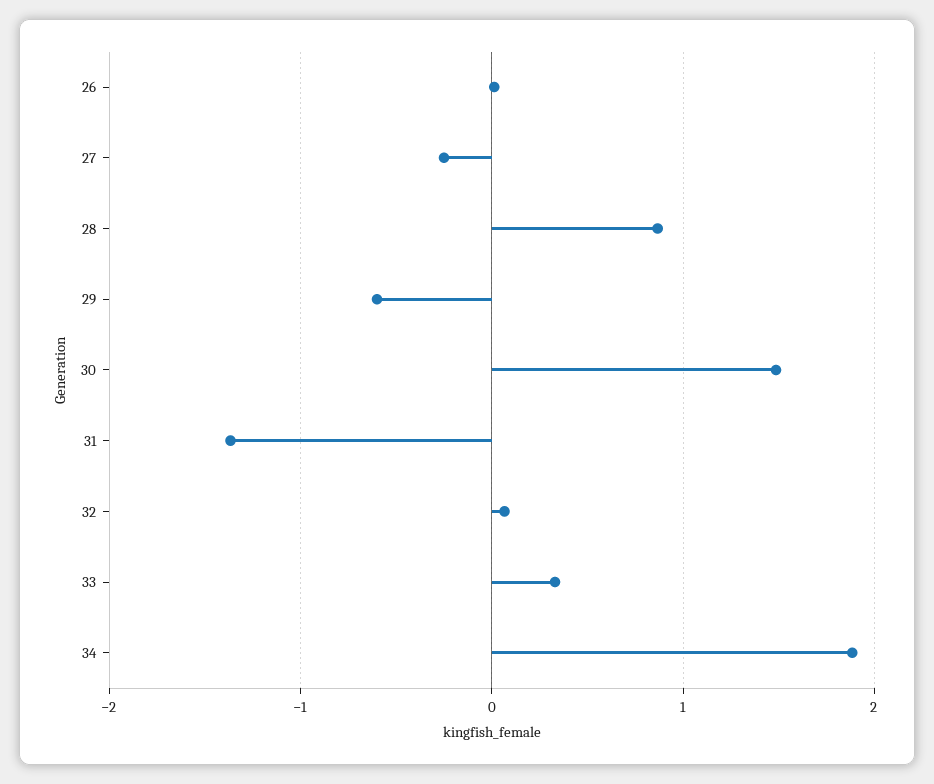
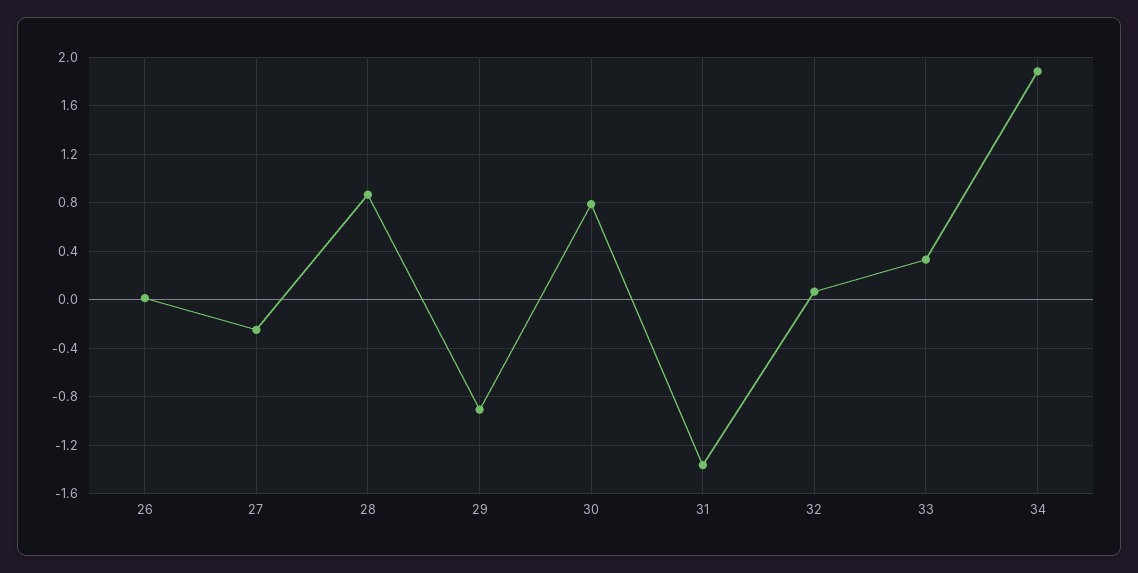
29: -0.6 -> -0.9
30: 1.5 -> 0.8

